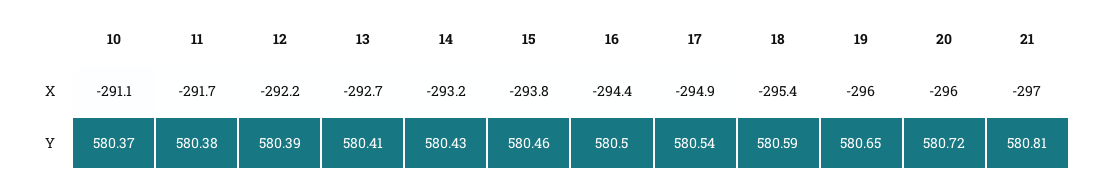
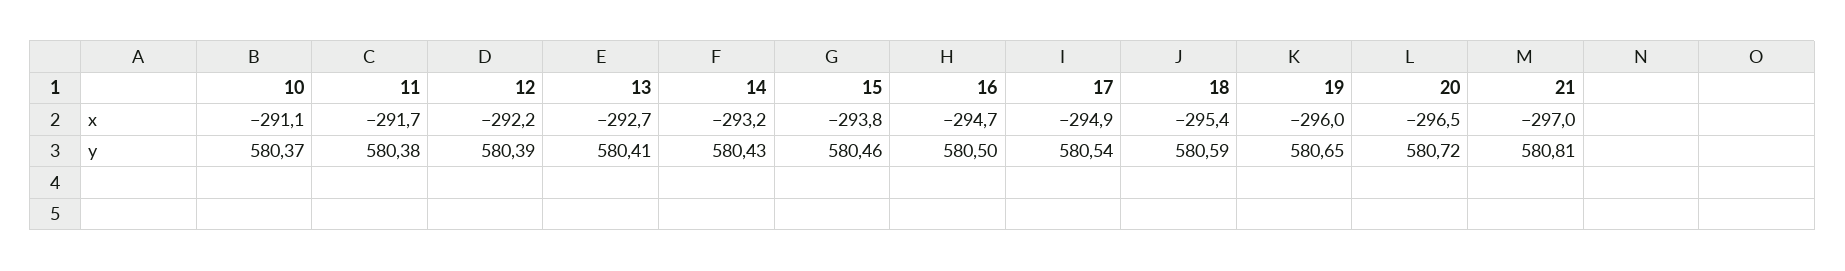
16, X: -294.4 -> -294.7
20, X: -296 -> -296.5

